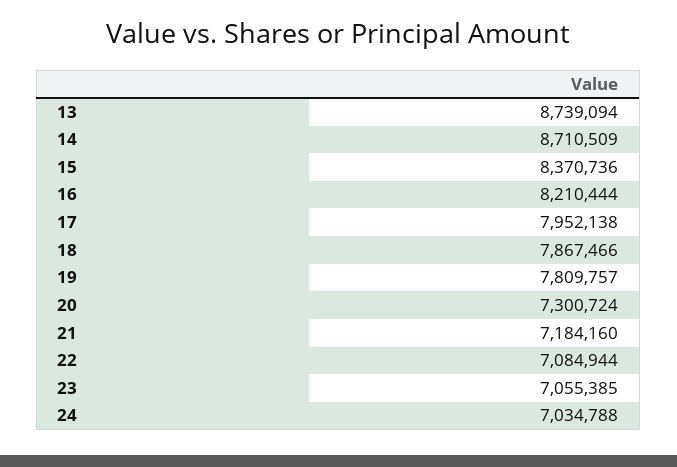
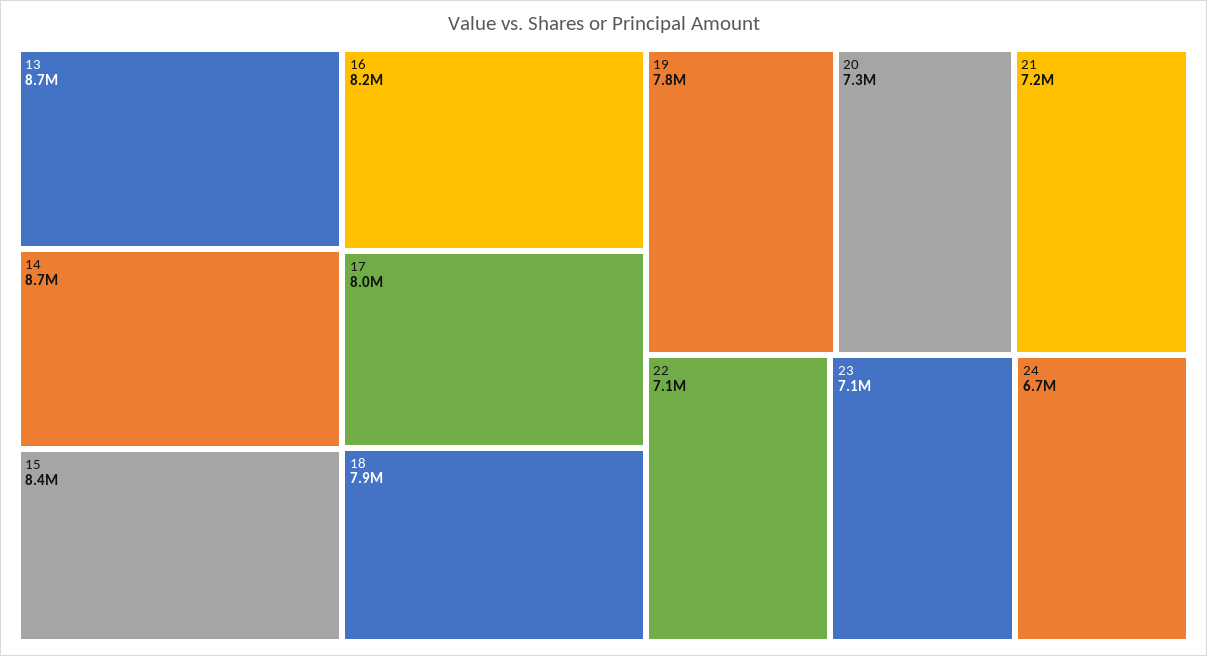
24: 7034788 -> 6700000

